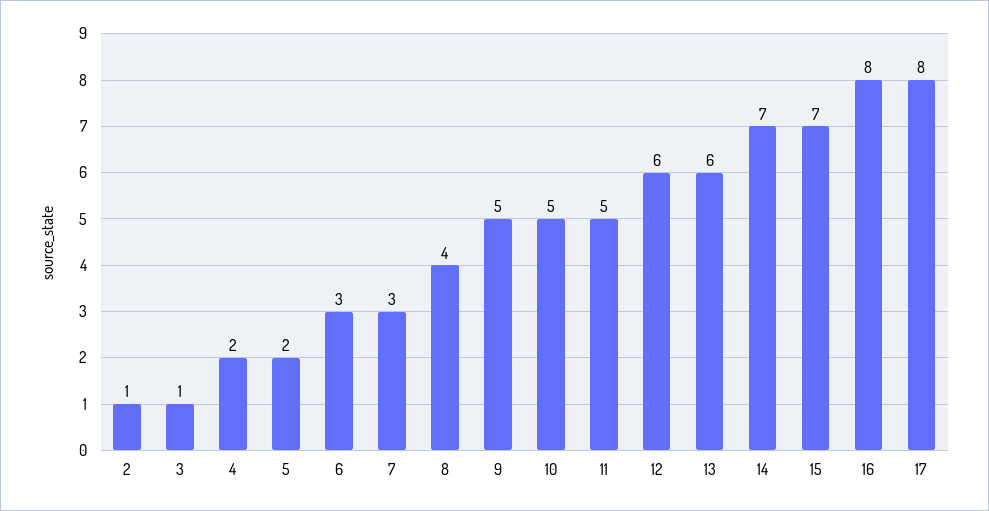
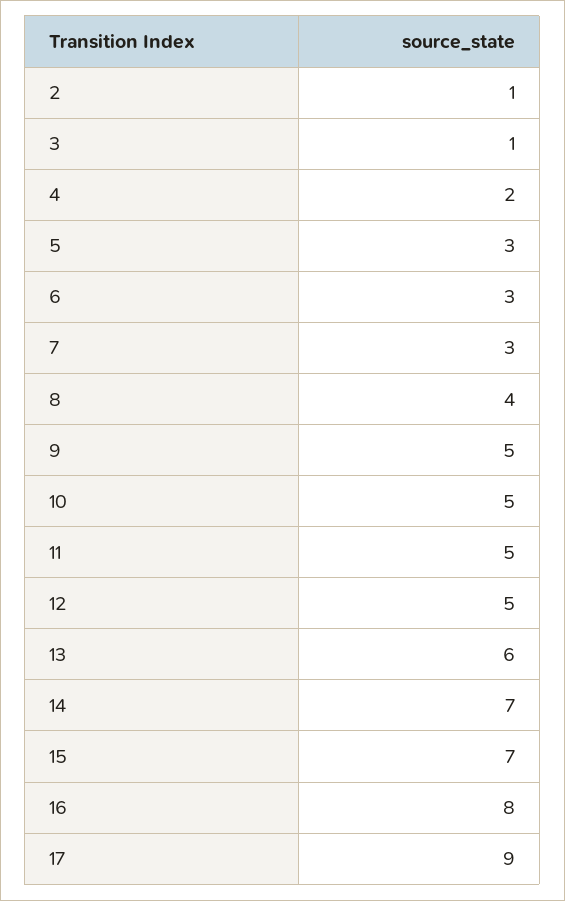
5: 2 -> 3
12: 6 -> 5
17: 8 -> 9

